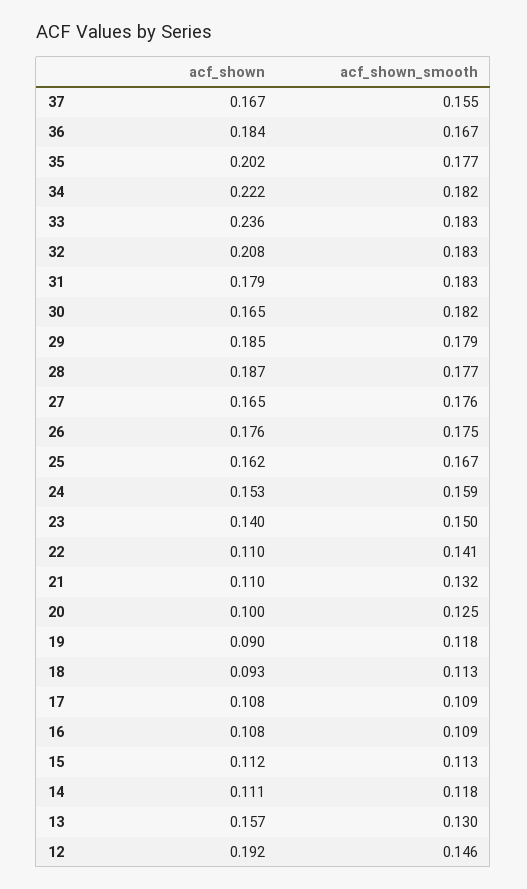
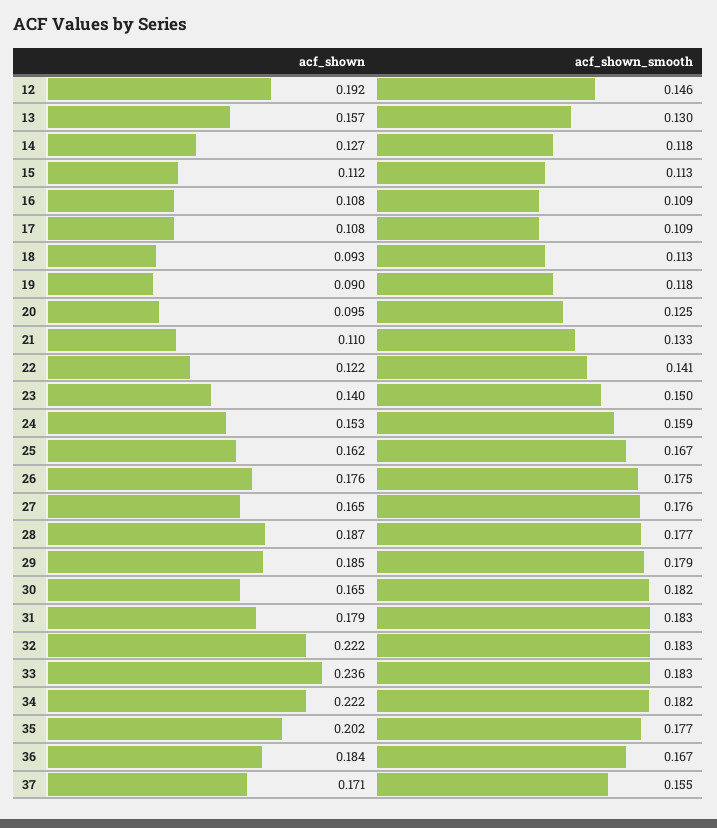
acf_shown, 37: 0.167 -> 0.171
acf_shown, 32: 0.208 -> 0.222
acf_shown, 22: 0.11 -> 0.122
acf_shown_smooth, 21: 0.132 -> 0.133
acf_shown, 20: 0.1 -> 0.095
acf_shown, 14: 0.111 -> 0.127

